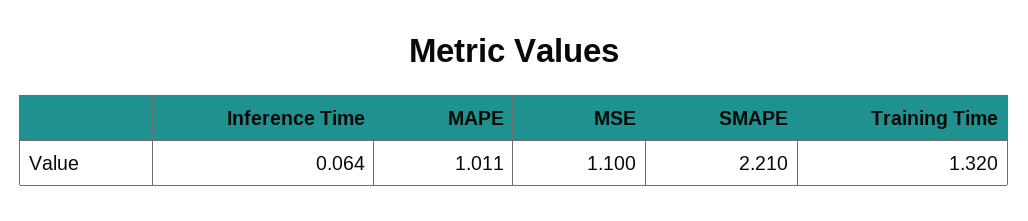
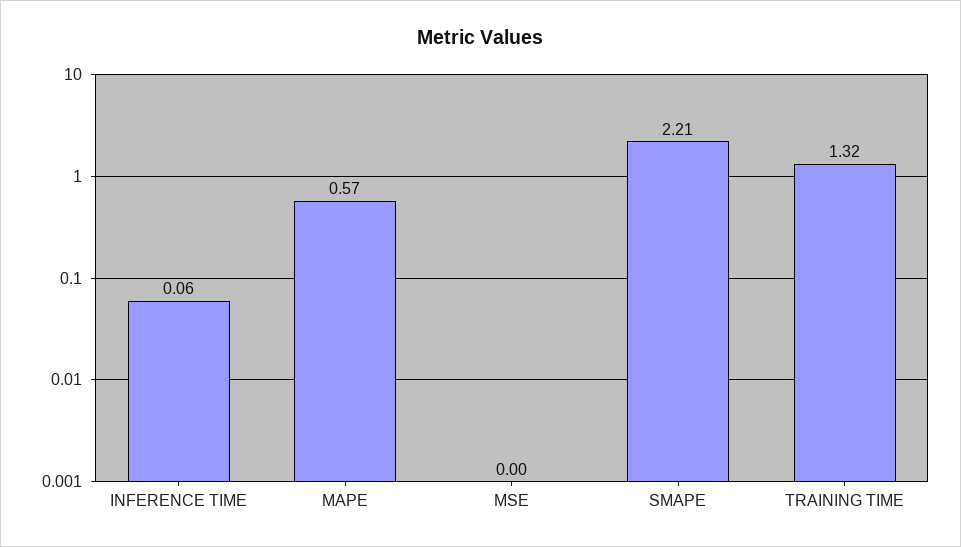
MAPE: 1.011 -> 0.57
MSE: 1.1 -> 0

